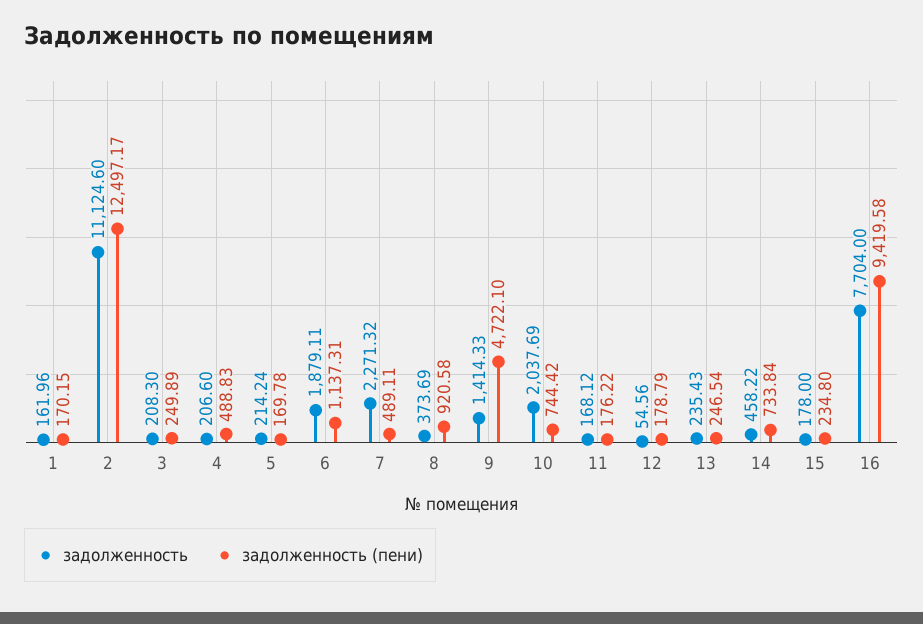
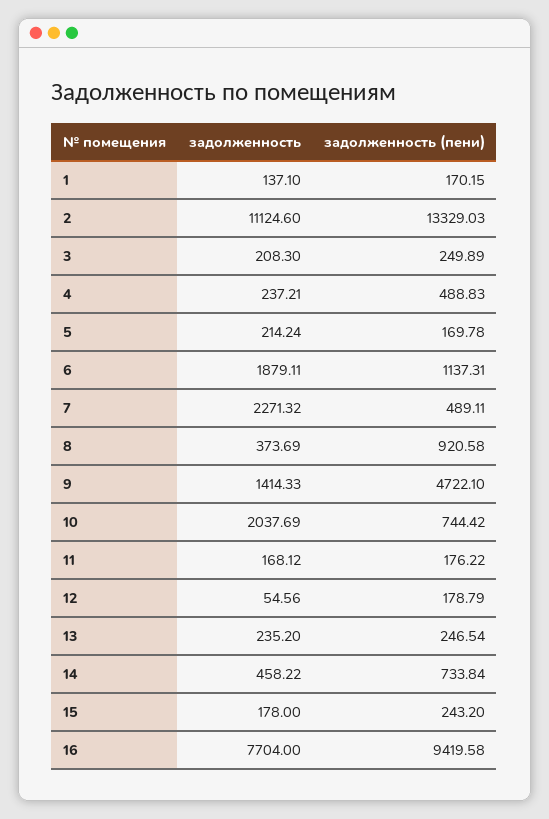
задолженность, 1: 161.96 -> 137.1
задолженность (пени), 2: 12497.17 -> 13329.03
задолженность, 4: 206.6 -> 237.21
задолженность, 13: 235.43 -> 235.2
задолженность (пени), 15: 234.8 -> 243.2

